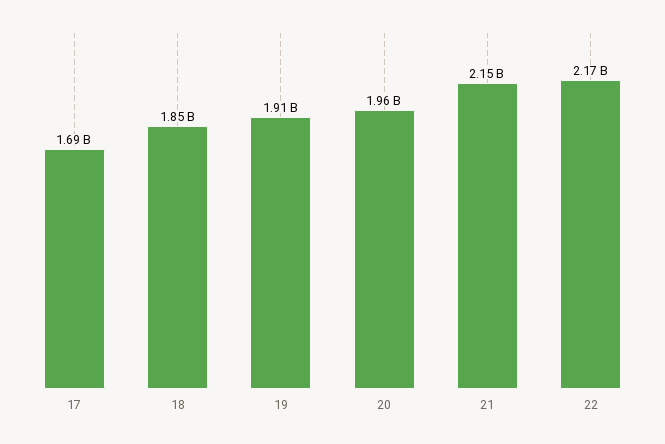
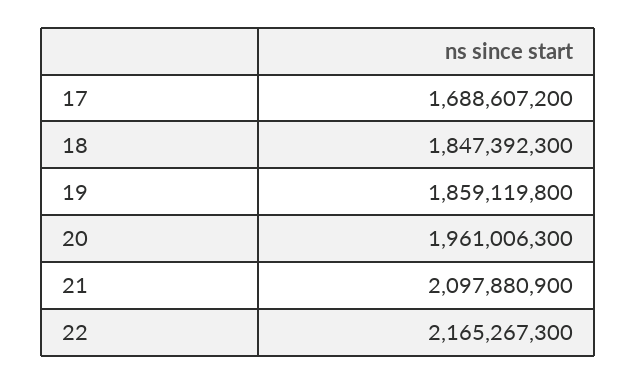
19: 1910000000 -> 1859119800
21: 2150000000 -> 2097880900

